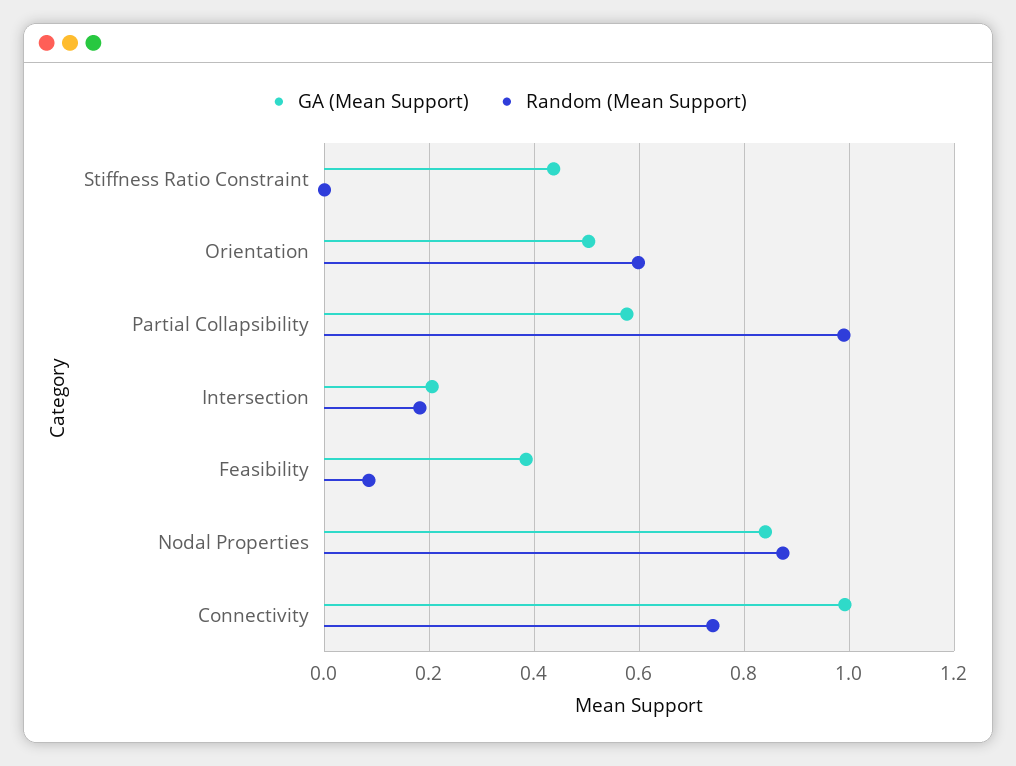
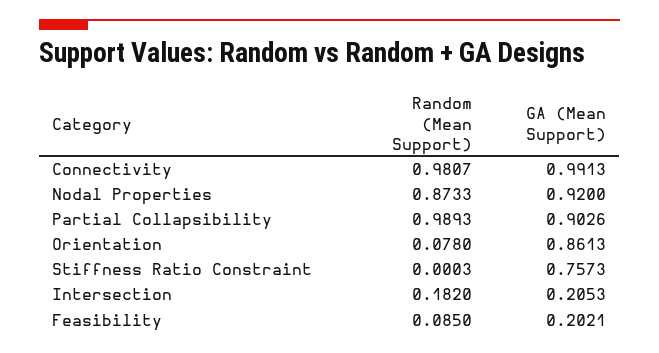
GA (Mean Support), Stiffness Ratio Constraint: 0.44 -> 0.7573
GA (Mean Support), Orientation: 0.5 -> 0.8613
Random (Mean Support), Orientation: 0.6 -> 0.078
GA (Mean Support), Partial Collapsibility: 0.58 -> 0.9026
GA (Mean Support), Feasibility: 0.38 -> 0.2021
GA (Mean Support), Nodal Properties: 0.84 -> 0.92
Random (Mean Support), Connectivity: 0.74 -> 0.9807

